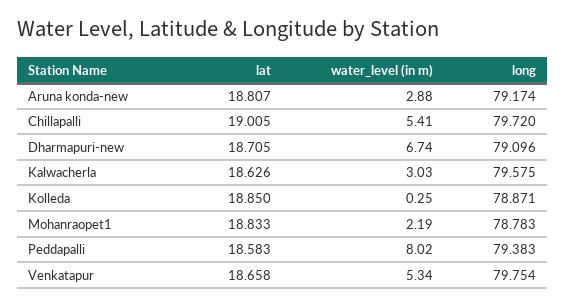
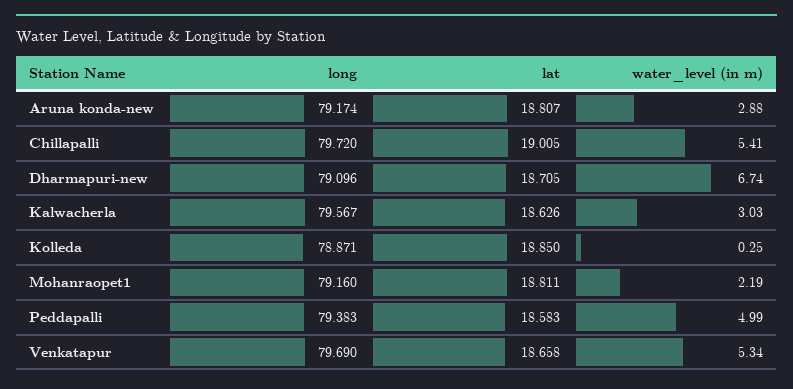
long, Kalwacherla: 79.575 -> 79.567
lat, Mohanraopet1: 18.833 -> 18.811
long, Mohanraopet1: 78.783 -> 79.16
water_level (in m), Peddapalli: 8.02 -> 4.99
long, Venkatapur: 79.754 -> 79.69

